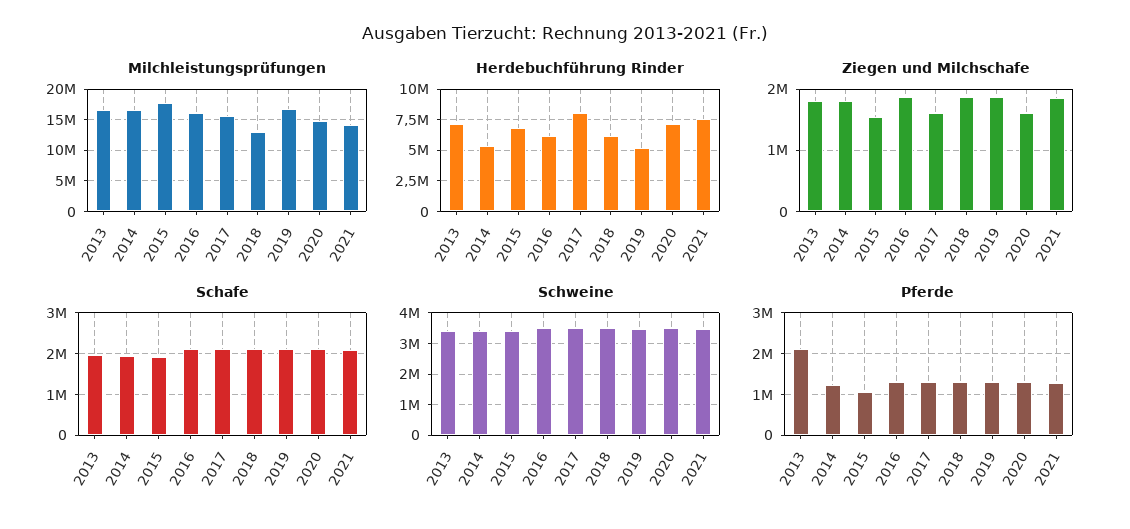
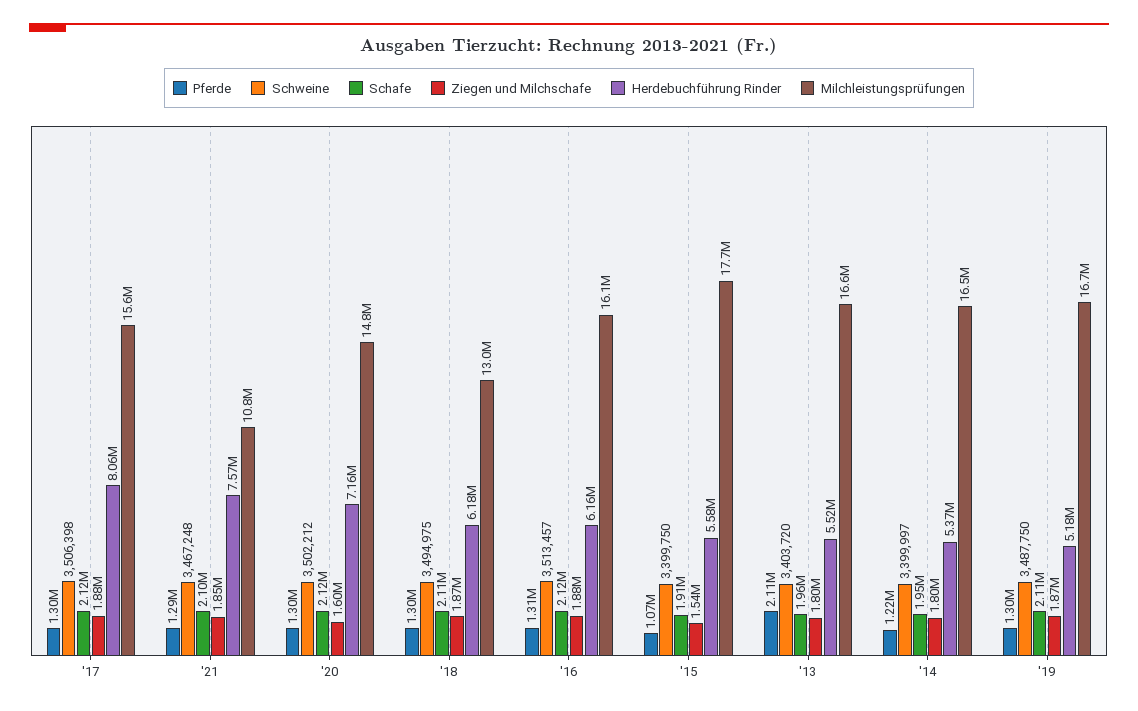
Milchleistungsprüfungen, 2021: 14000000 -> 10800000
Herdebuchführung Rinder, 2013: 7000000 -> 5520000
Herdebuchführung Rinder, 2015: 7000000 -> 5580000
Ziegen und Milchschafe, 2017: 1600000 -> 1880000

